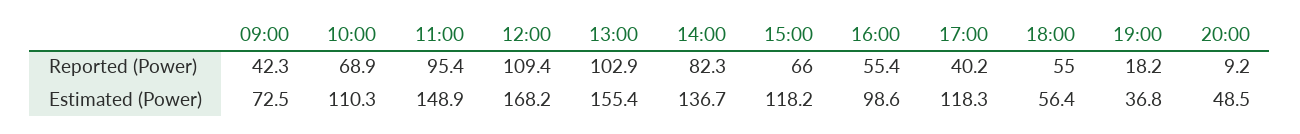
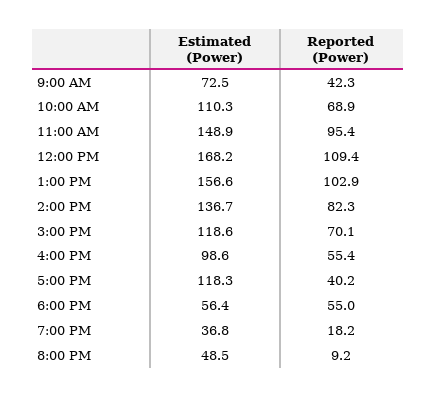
15:00, Reported (Power): 66 -> 70.1
13:00, Estimated (Power): 155.4 -> 156.6
15:00, Estimated (Power): 118.2 -> 118.6

